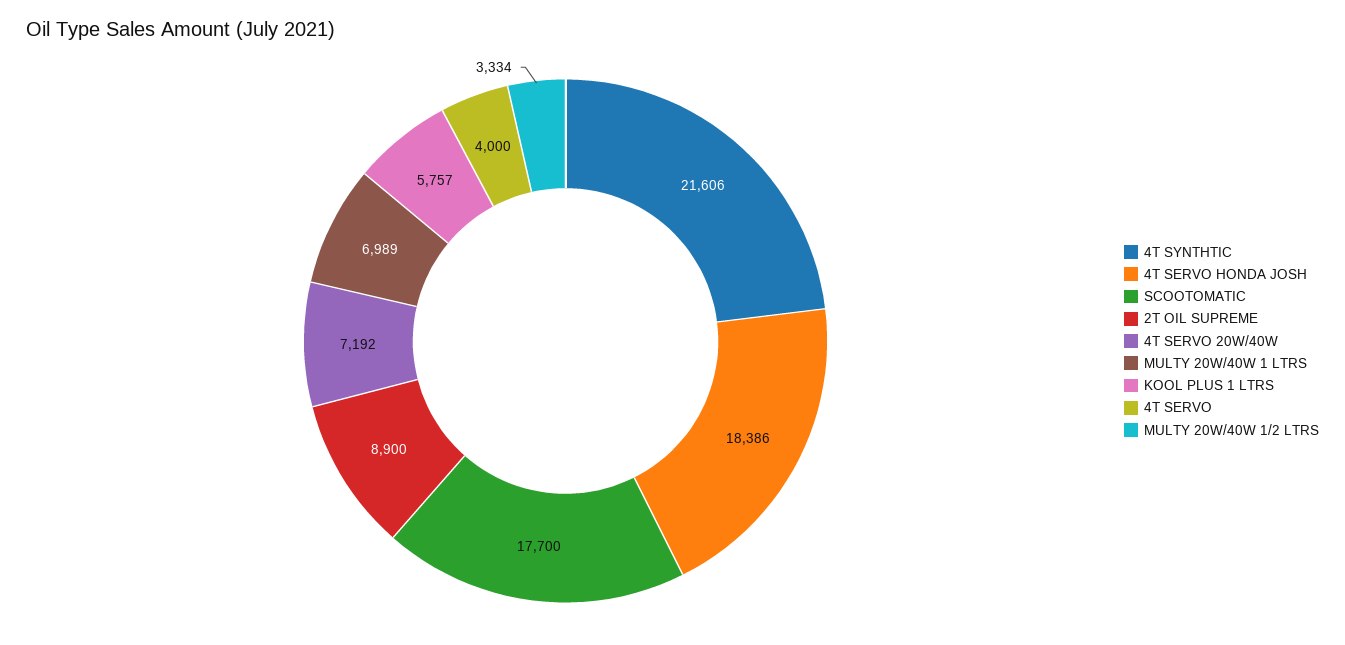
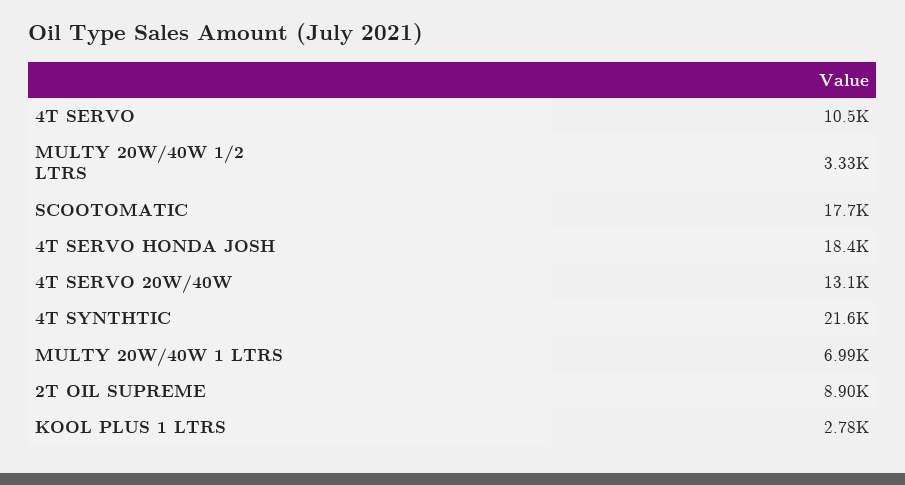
4T SERVO 20W/40W: 7192 -> 13100
KOOL PLUS 1 LTRS: 5757 -> 2780
4T SERVO: 4000 -> 10500

